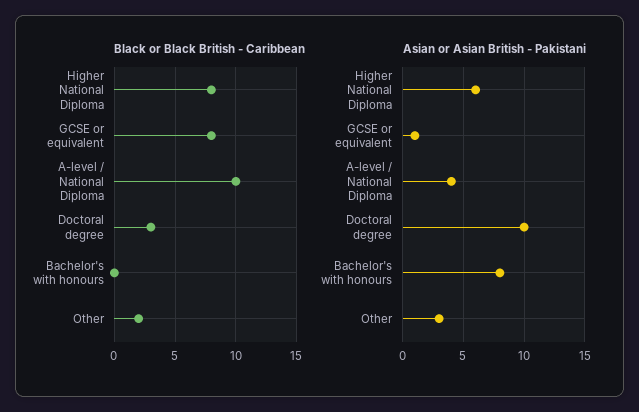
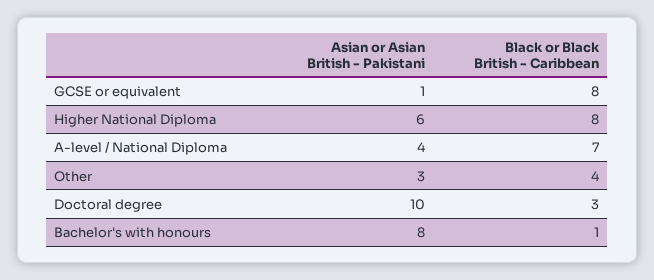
Black or Black British - Caribbean, A-level / National Diploma: 10 -> 7
Black or Black British - Caribbean, Bachelor's with honours: 0 -> 1
Black or Black British - Caribbean, Other: 2 -> 4

